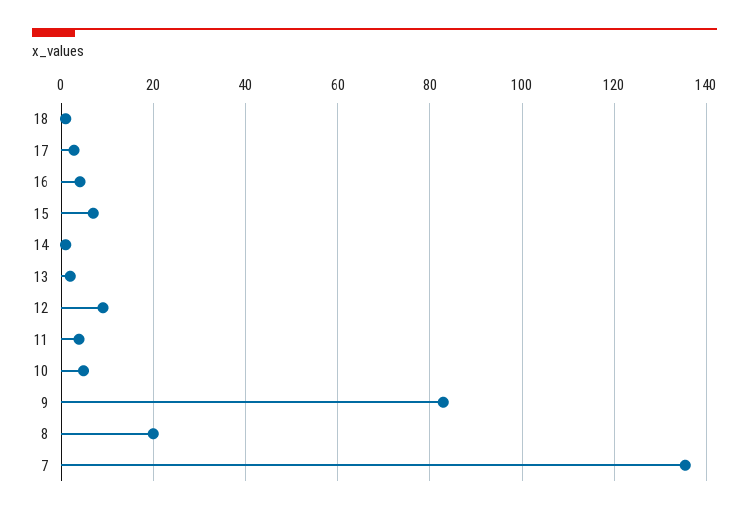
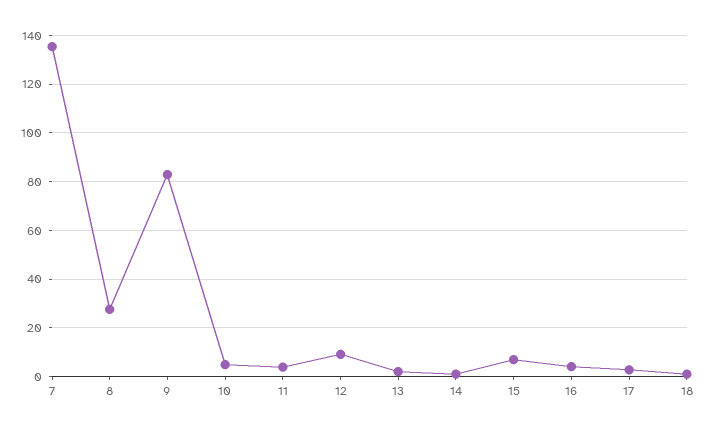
8: 20 -> 27.5

